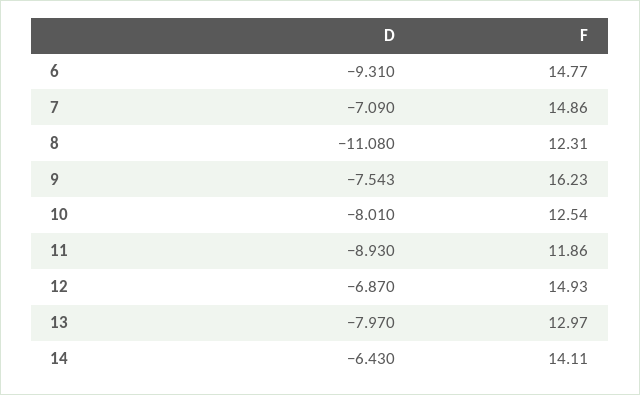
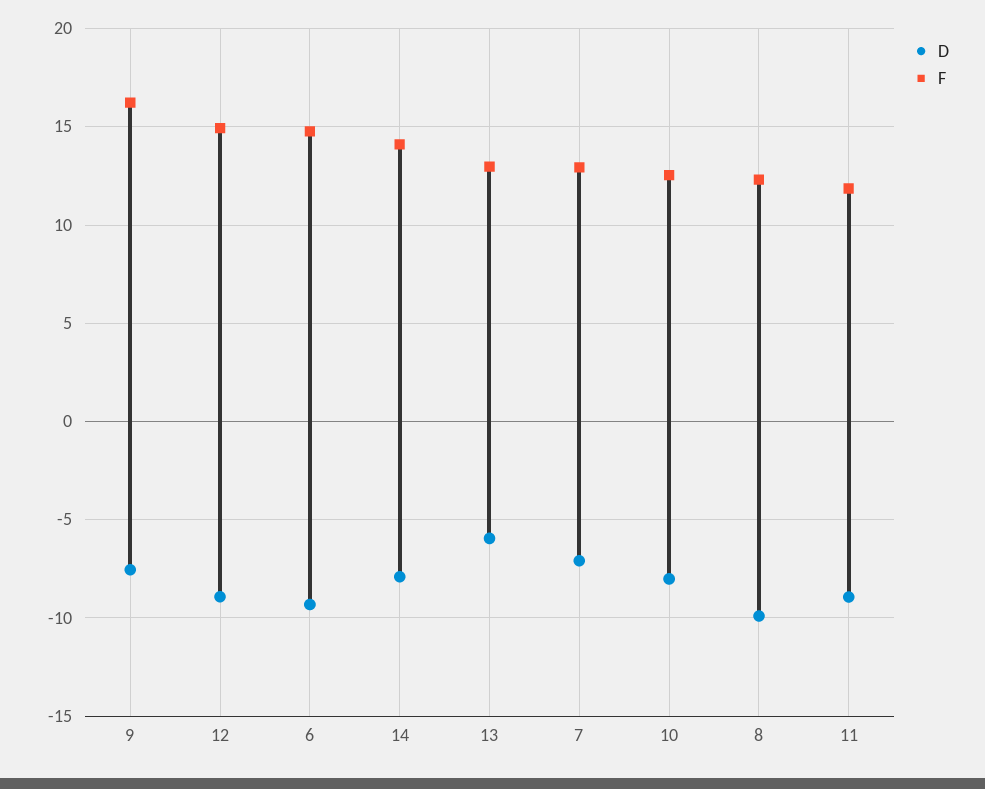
F, 7: 14.86 -> 13
D, 8: -11.08 -> -10
D, 12: -6.87 -> -9
D, 13: -7.97 -> -6
D, 14: -6.43 -> -8

